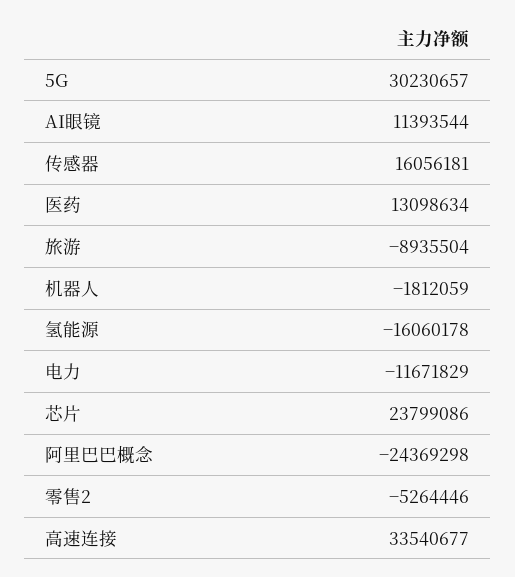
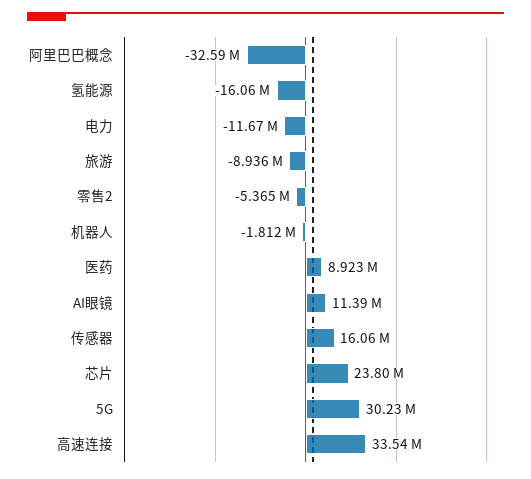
医药: 13098634 -> 8923000
阿里巴巴概念: -24369298 -> -32590000
零售2: -5264446 -> -5365000

